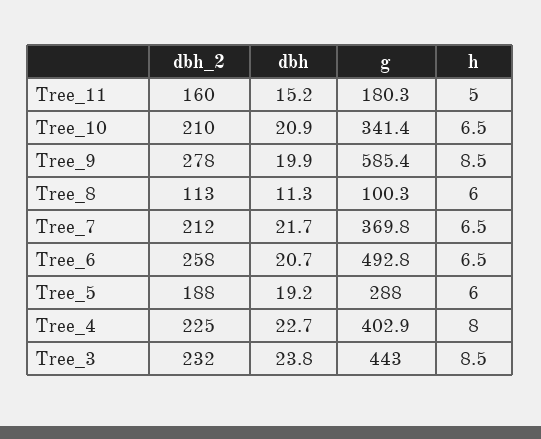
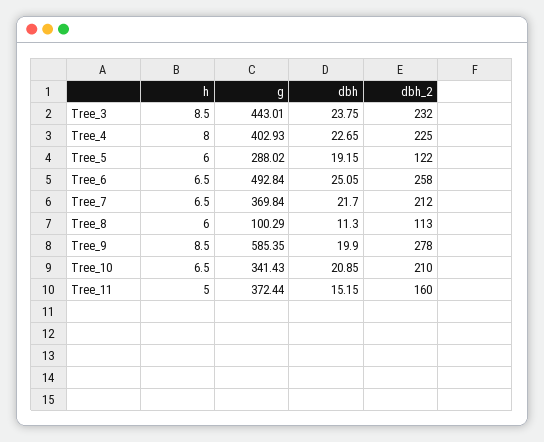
g, Tree_11: 180.3 -> 372.44
dbh, Tree_6: 20.7 -> 25.05
dbh_2, Tree_5: 188 -> 122

